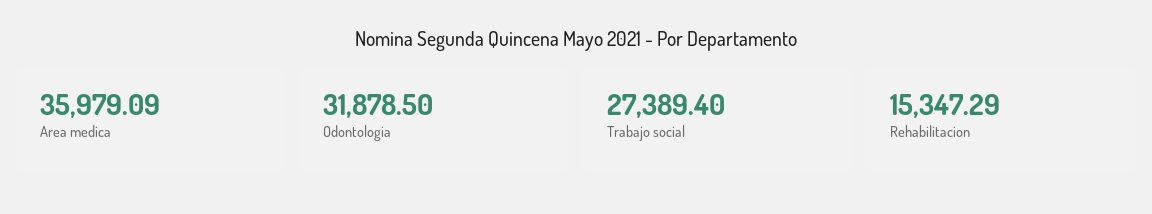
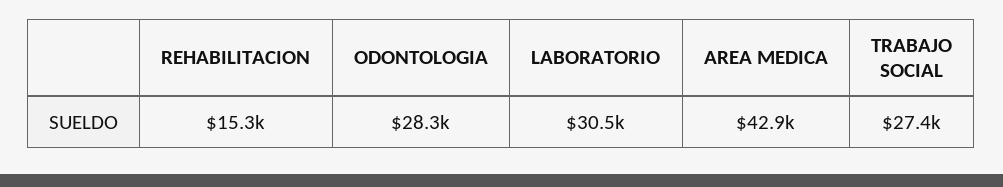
Area medica: 35979.09 -> 42900
Odontologia: 31878.5 -> 28300
LABORATORIO: none -> 30500

